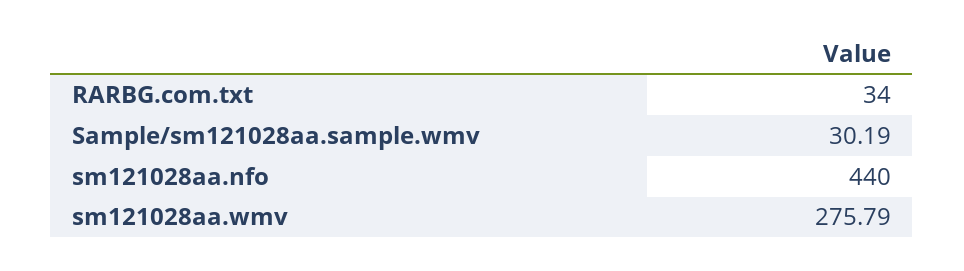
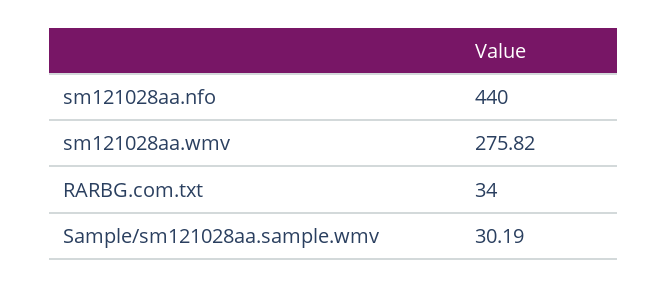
sm121028aa.wmv: 275.79 -> 275.82

